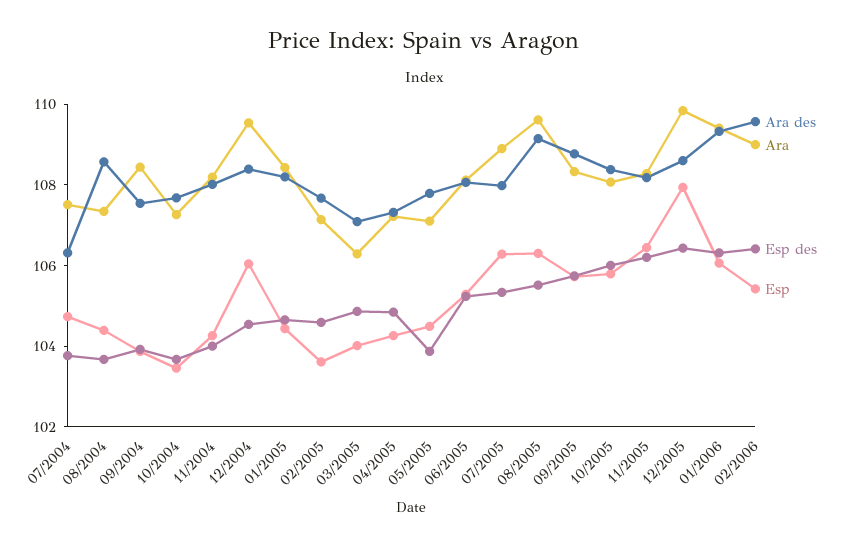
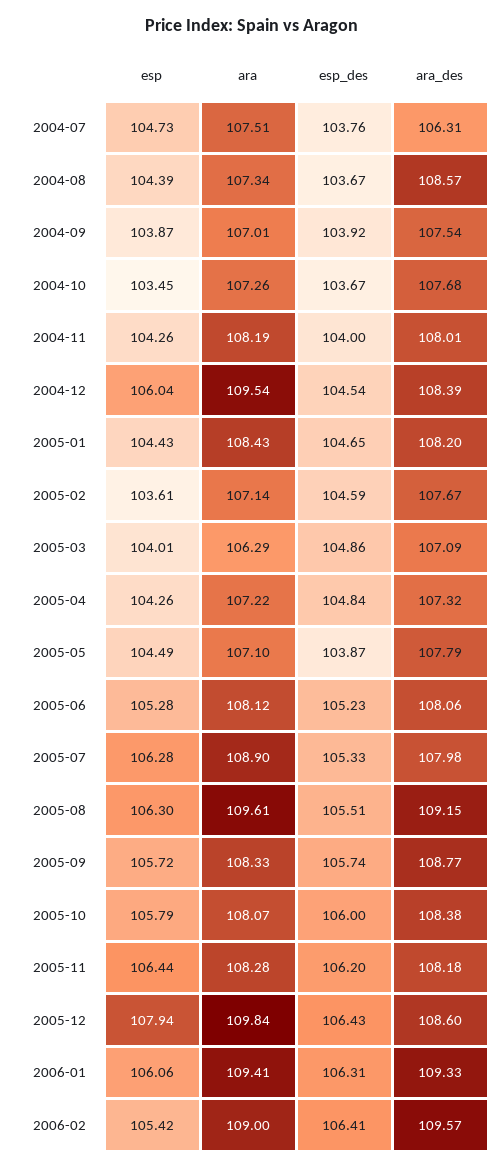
Ara, 09/2004: 108.5 -> 107.01

